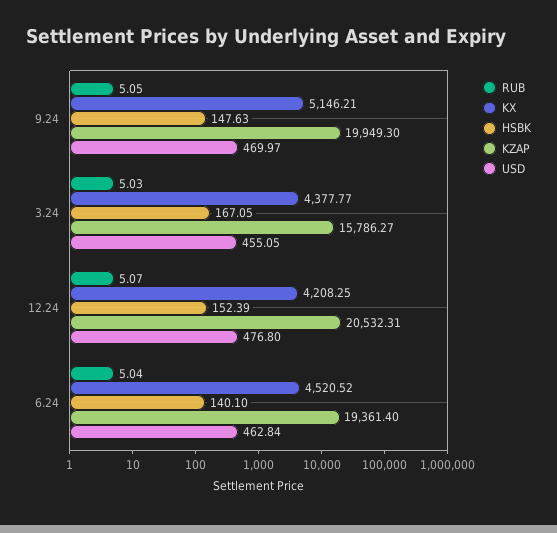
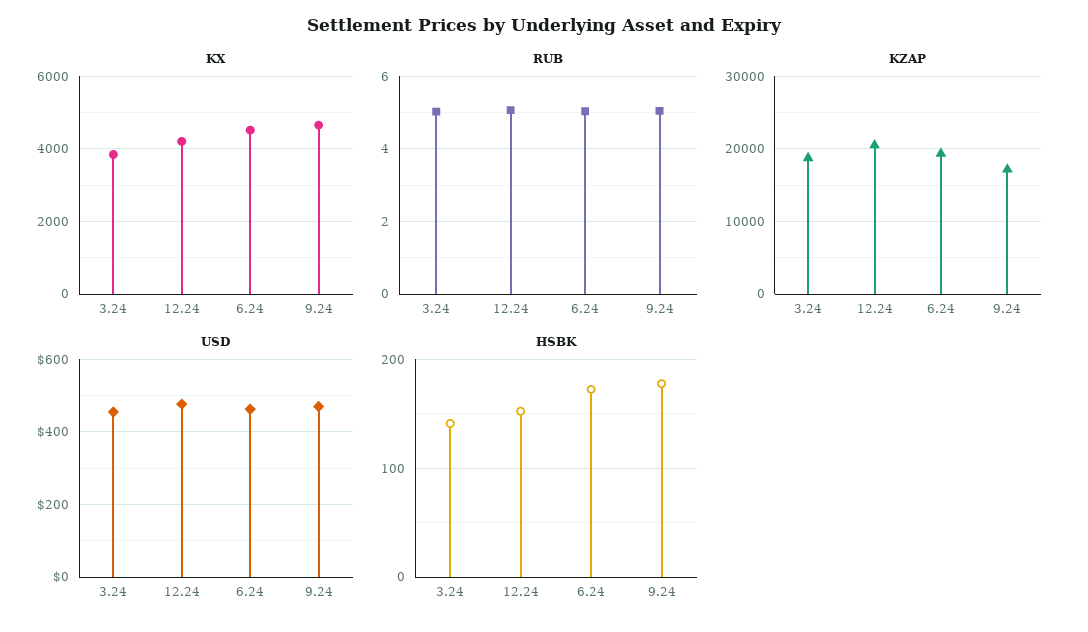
KX, 9.24: 5146.21 -> 4600
HSBK, 9.24: 147.63 -> 180
KZAP, 9.24: 19949.3 -> 17000
KX, 3.24: 4377.77 -> 3800
HSBK, 3.24: 167.05 -> 140
KZAP, 3.24: 15786.27 -> 19000
HSBK, 6.24: 140.1 -> 170

